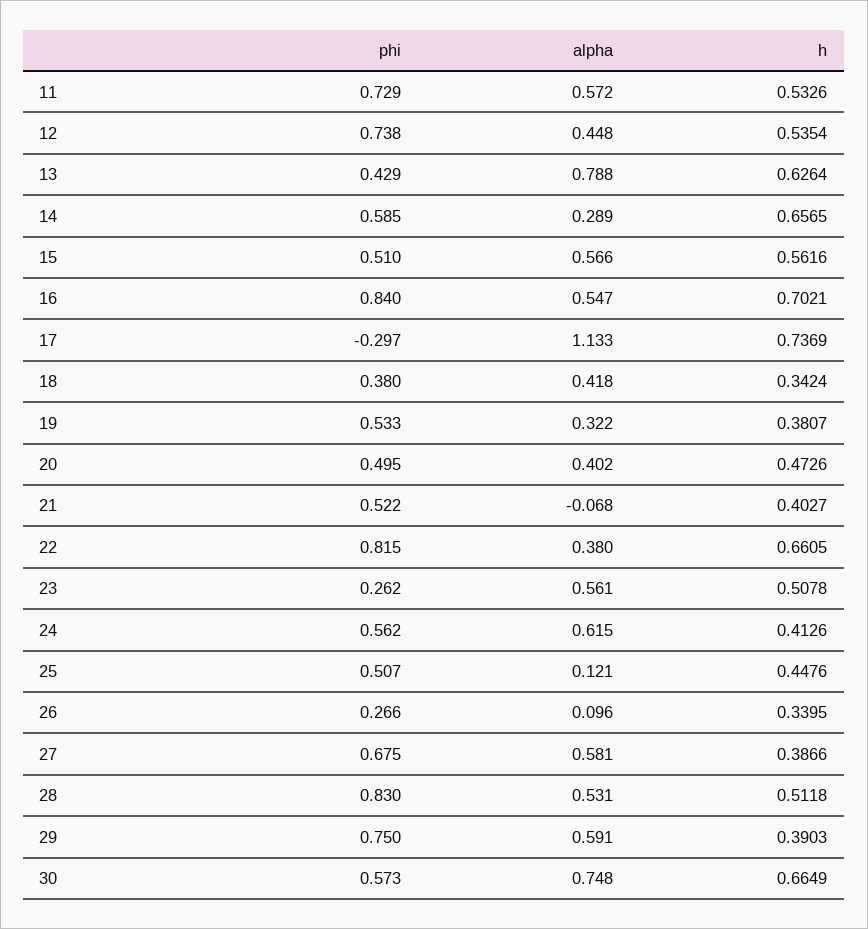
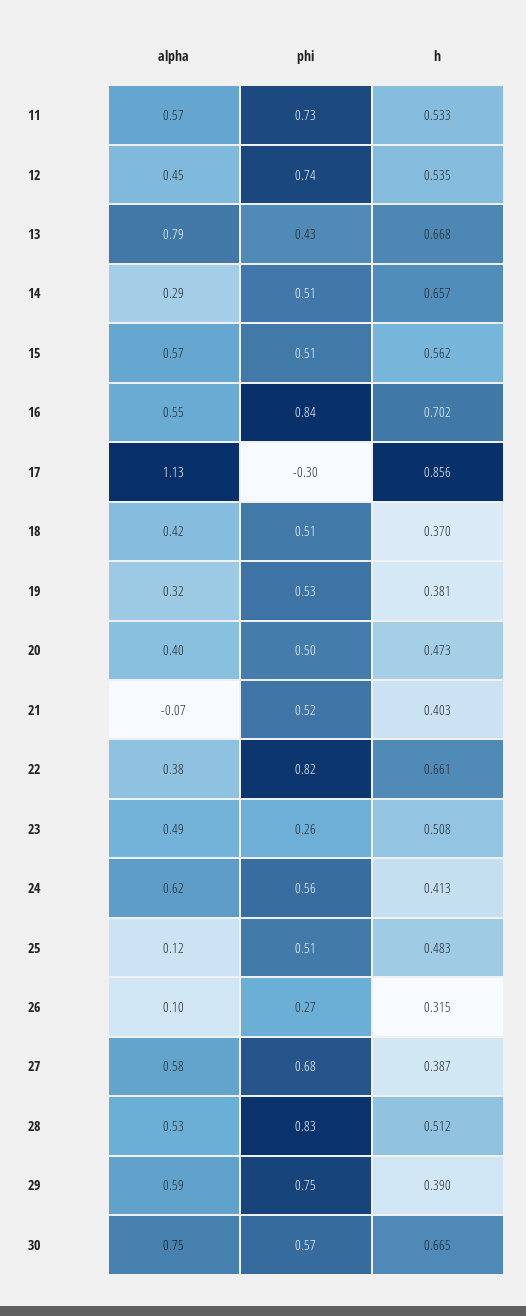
h, 13: 0.6264 -> 0.668
phi, 14: 0.585 -> 0.51
h, 17: 0.7369 -> 0.856
phi, 18: 0.38 -> 0.51
h, 18: 0.3424 -> 0.37
alpha, 23: 0.561 -> 0.49
h, 25: 0.4476 -> 0.483
h, 26: 0.3395 -> 0.315

